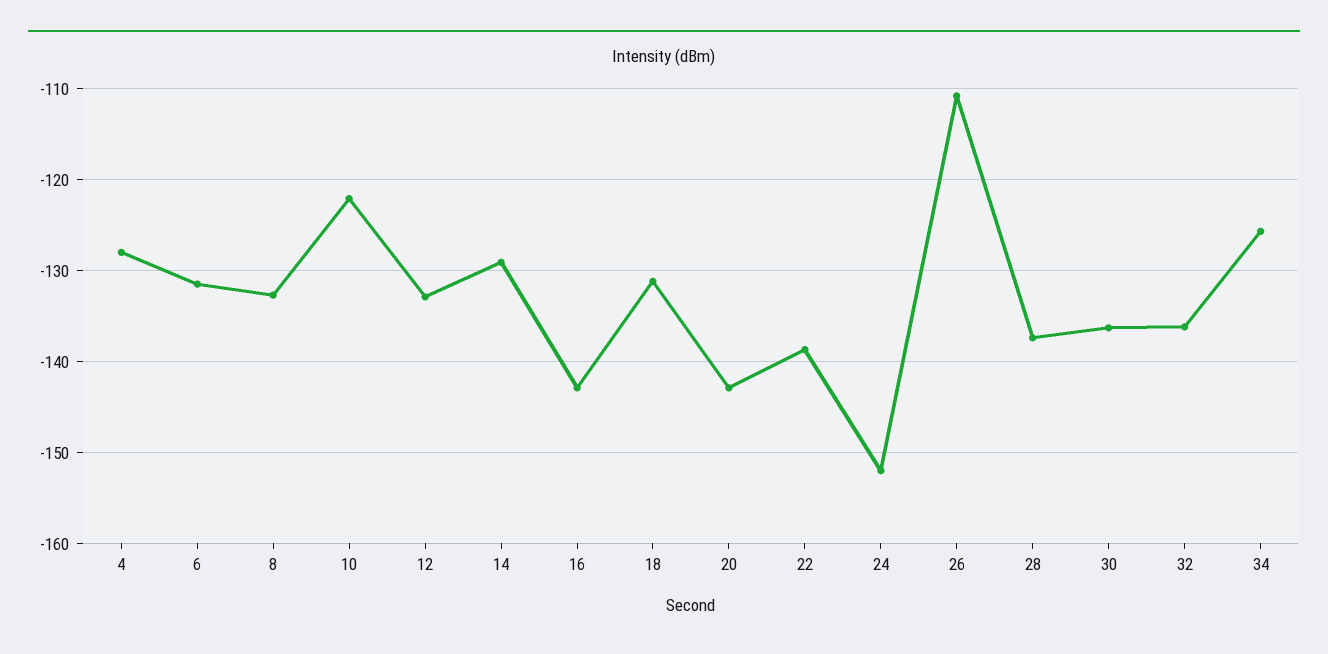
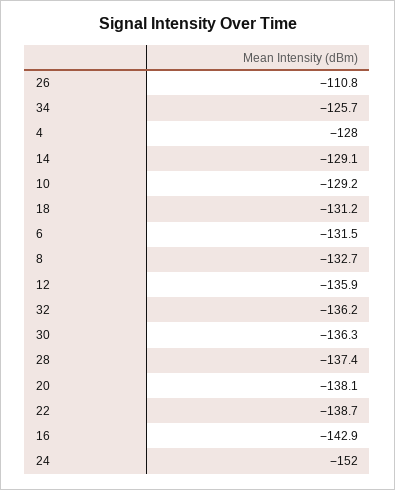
10: -122 -> -129.2
12: -133 -> -135.9
20: -143 -> -138.1

